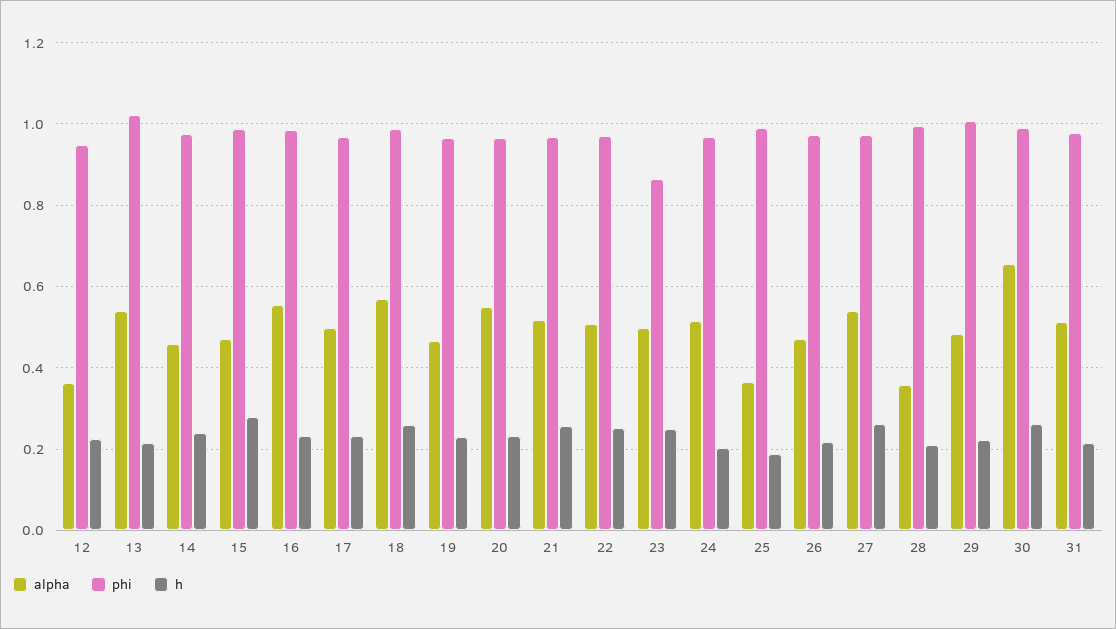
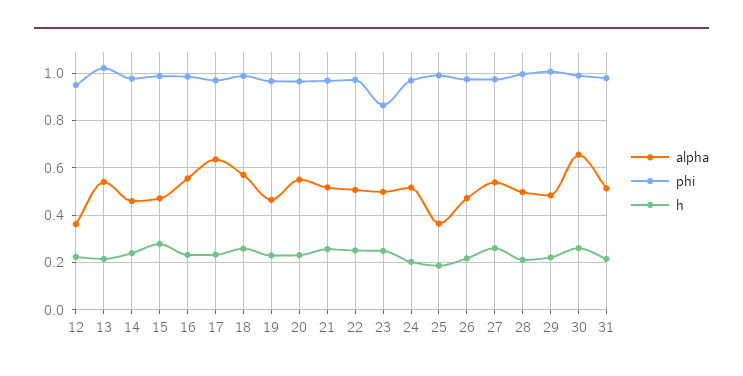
alpha, 17: 0.5 -> 0.65
alpha, 28: 0.36 -> 0.5

